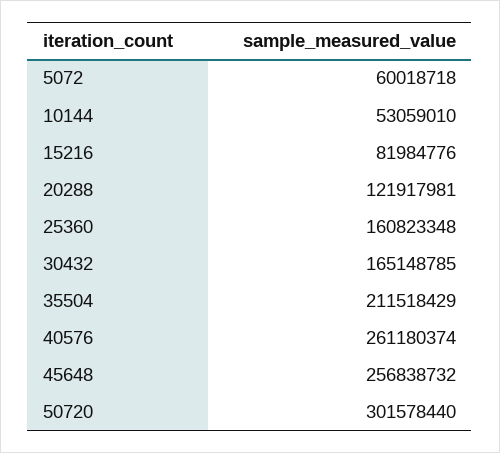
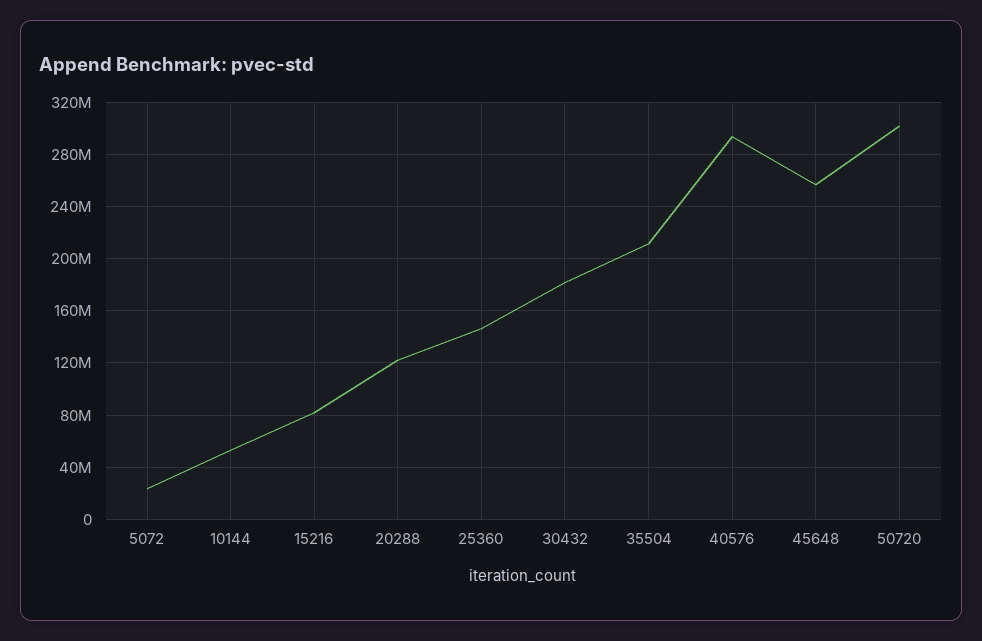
5072: 60018718 -> 25000000
25360: 160823348 -> 145000000
30432: 165148785 -> 180000000
40576: 261180374 -> 295000000

